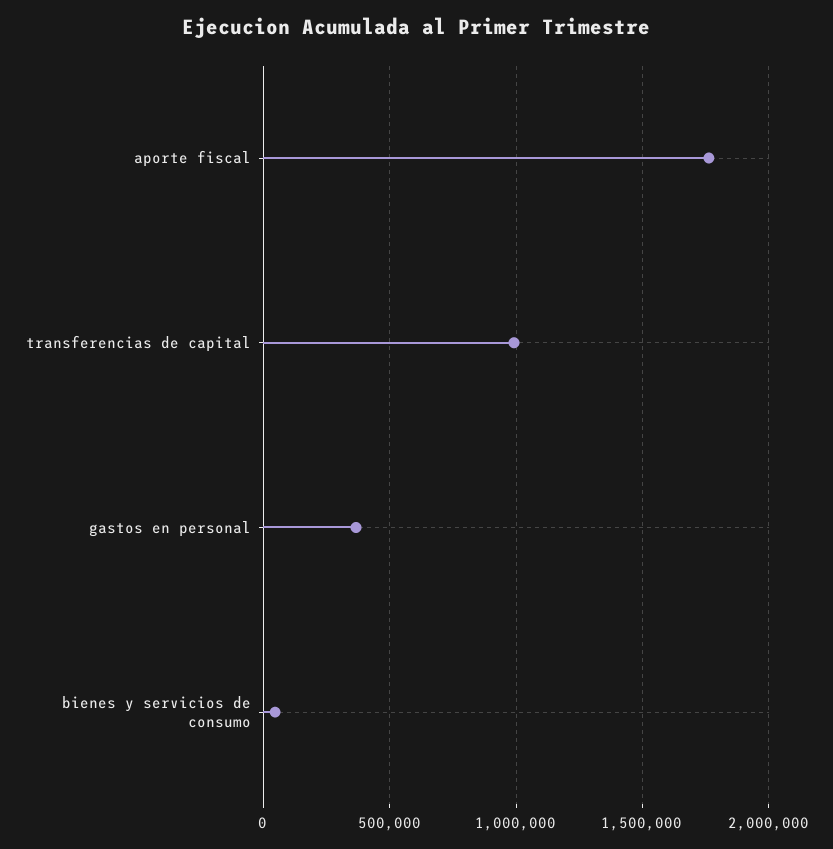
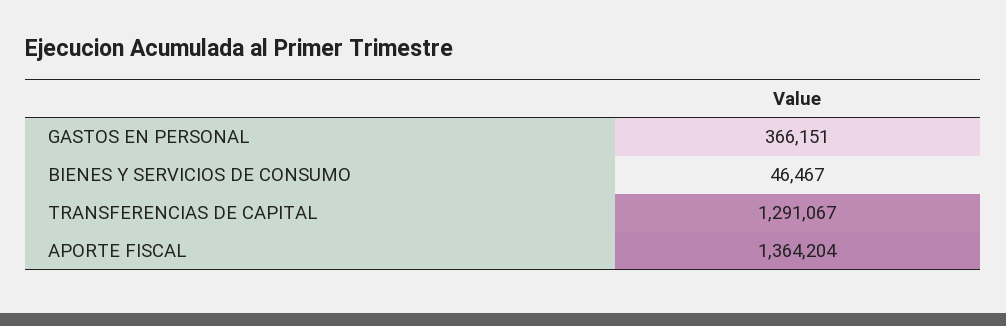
aporte fiscal: 1750000 -> 1364204
transferencias de capital: 1000000 -> 1291067

